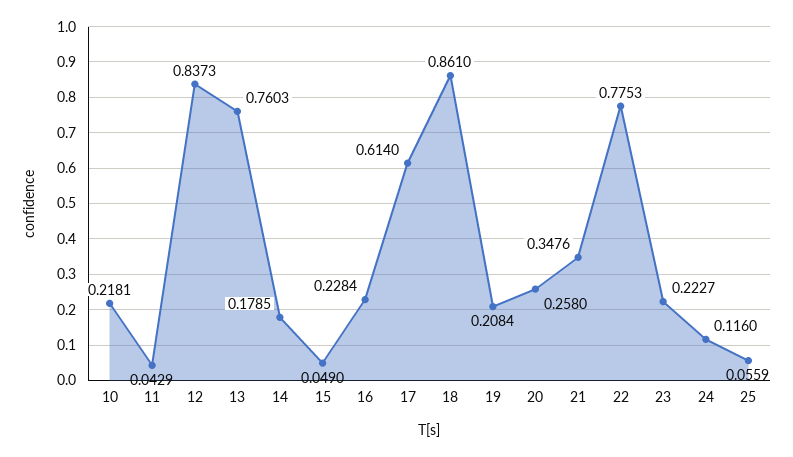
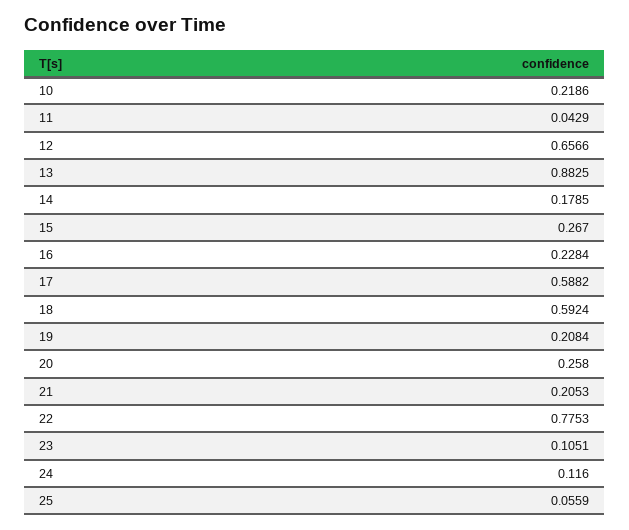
10: 0.2181 -> 0.2186
12: 0.8373 -> 0.6566
13: 0.7603 -> 0.8825
15: 0.049 -> 0.267
17: 0.614 -> 0.5882
18: 0.861 -> 0.5924
21: 0.3476 -> 0.2053
23: 0.2227 -> 0.1051

